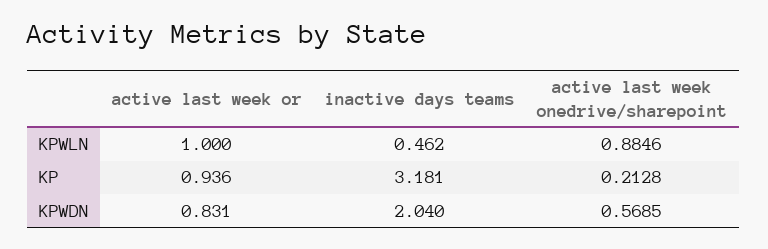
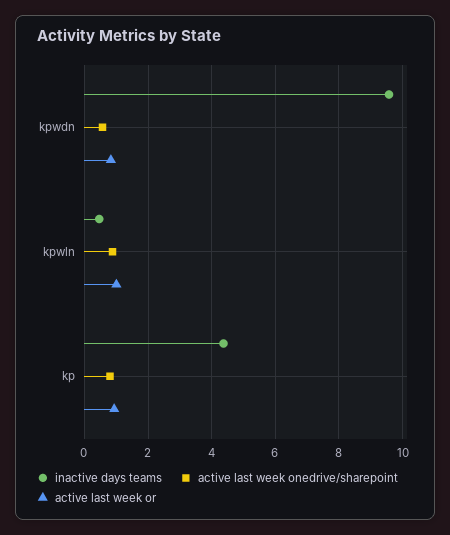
inactive days teams, KP: 3.181 -> 4.4
active last week onedrive/sharepoint, KP: 0.2128 -> 0.8
inactive days teams, KPWDN: 2.04 -> 9.6

